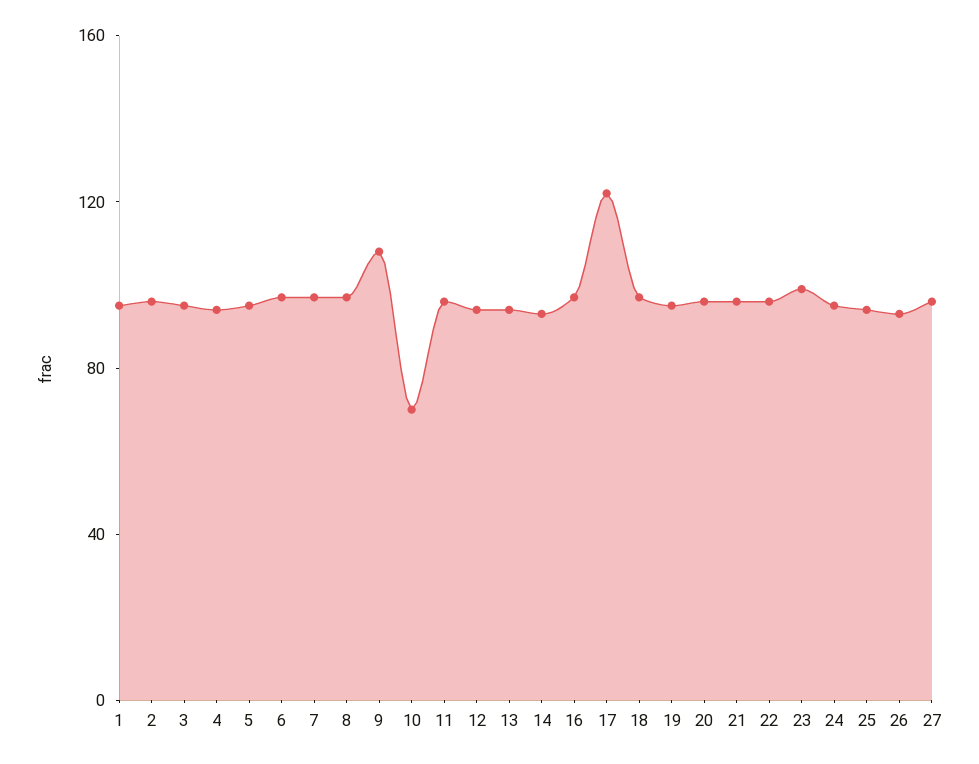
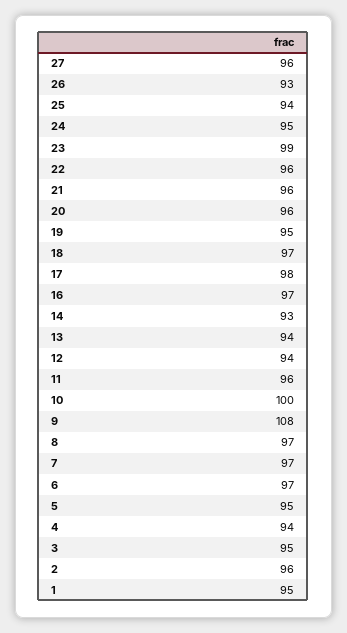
10: 70 -> 100
17: 120 -> 98

